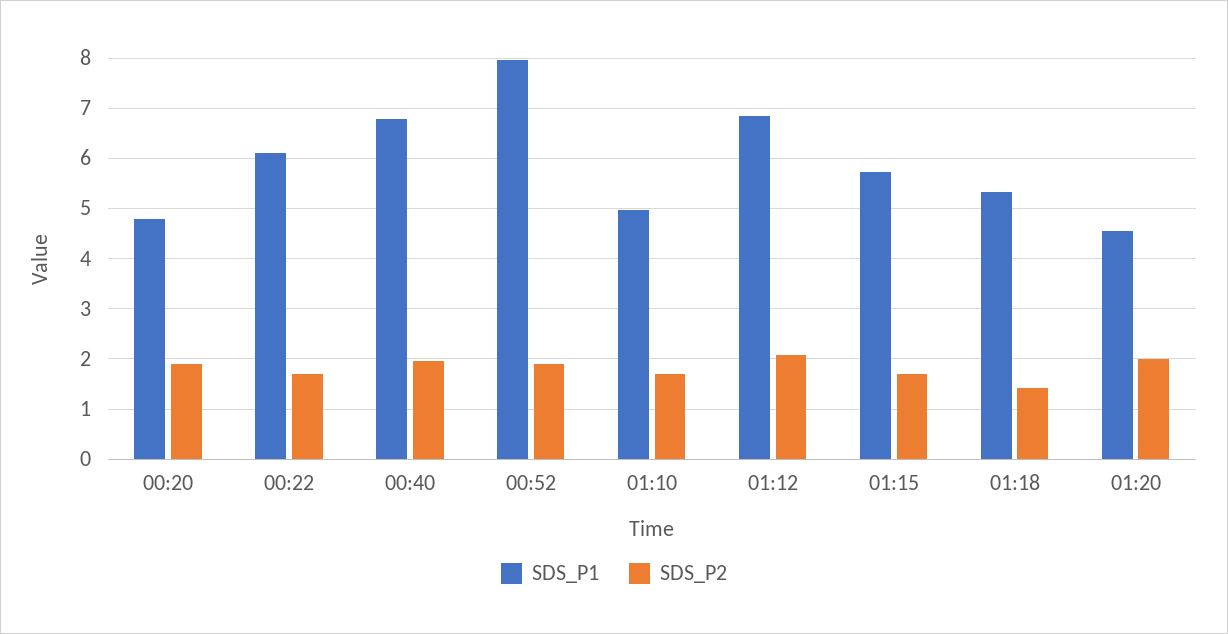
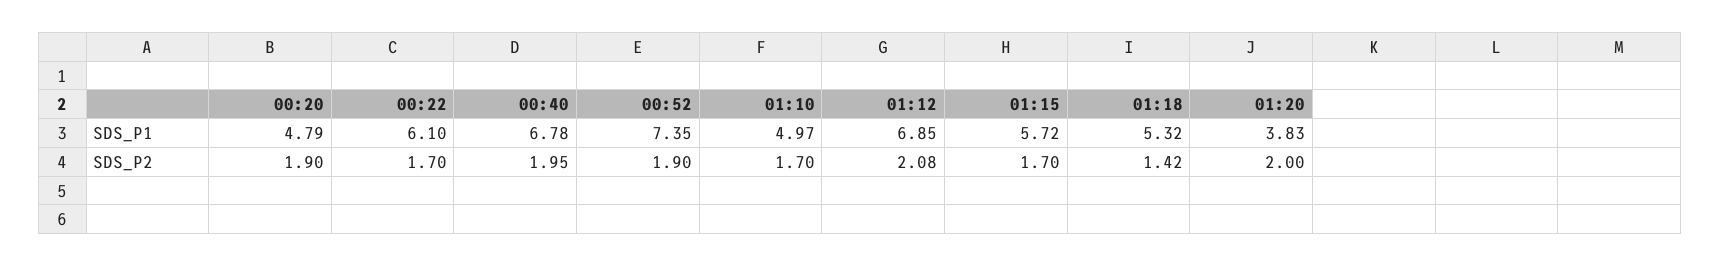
SDS_P1, 00:52: 8 -> 7.35
SDS_P1, 01:20: 4.6 -> 3.83

